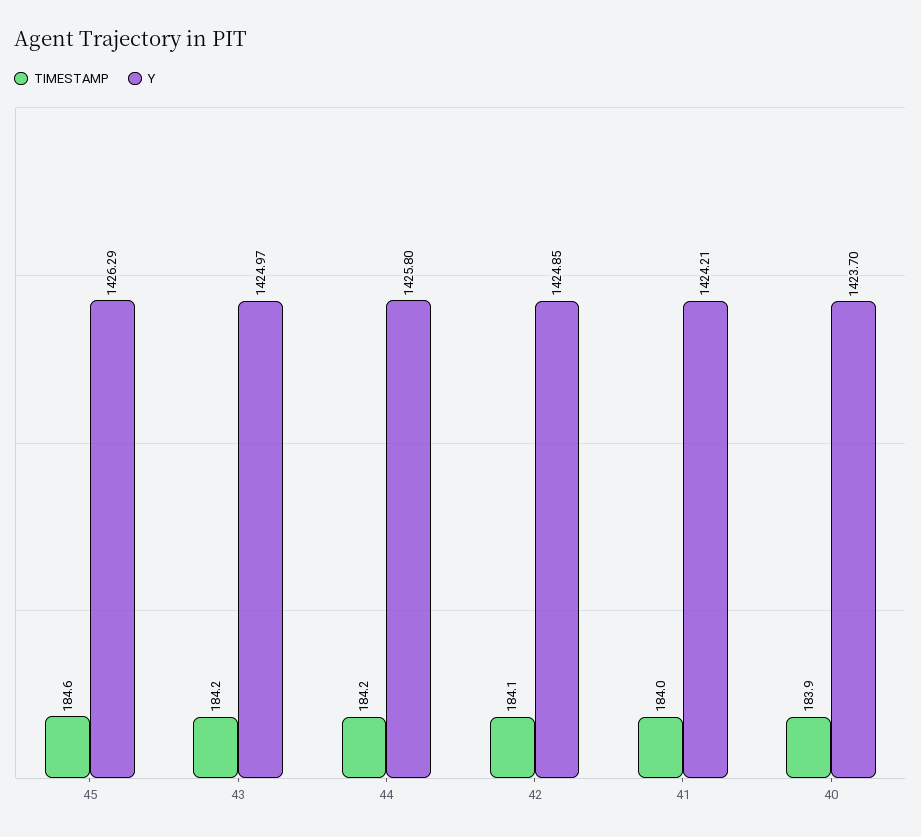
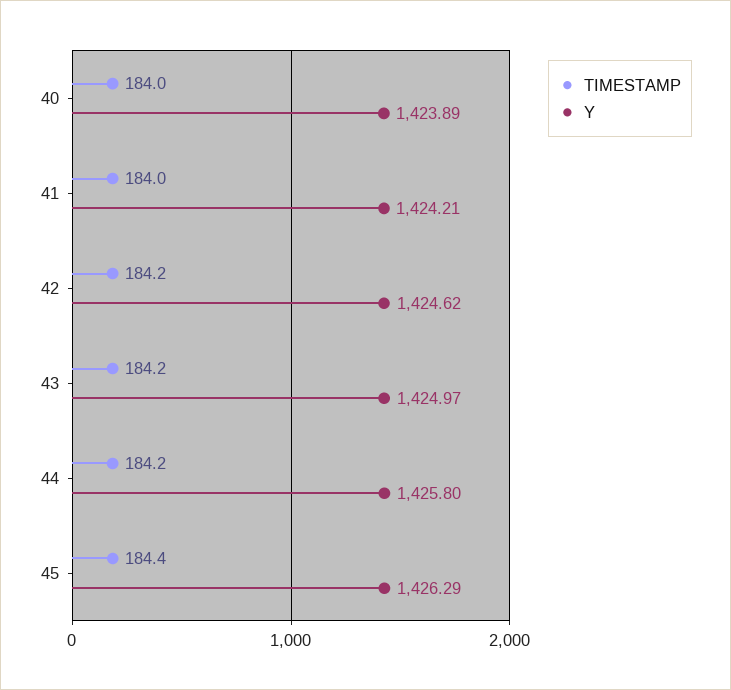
TIMESTAMP, 45: 184.6 -> 184.4
TIMESTAMP, 42: 184.1 -> 184.2
Y, 42: 1424.85 -> 1424.62
TIMESTAMP, 40: 183.9 -> 184
Y, 40: 1423.7 -> 1423.89

